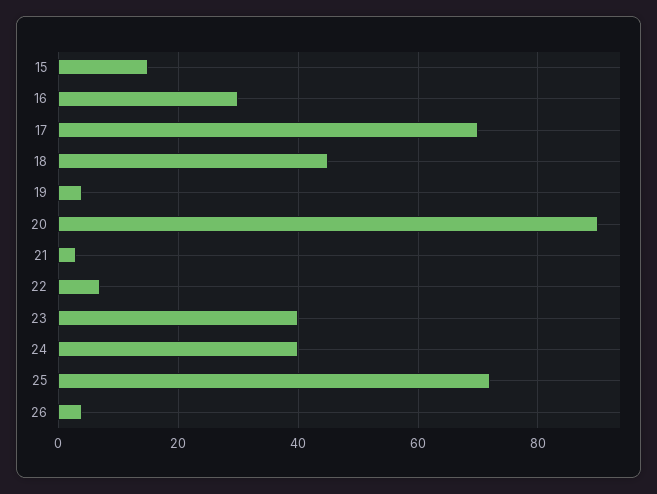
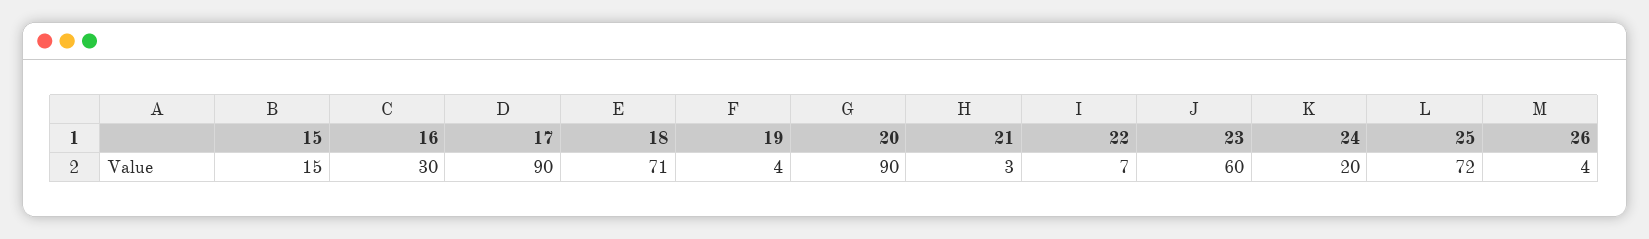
17: 70 -> 90
18: 45 -> 71
23: 40 -> 60
24: 40 -> 20

